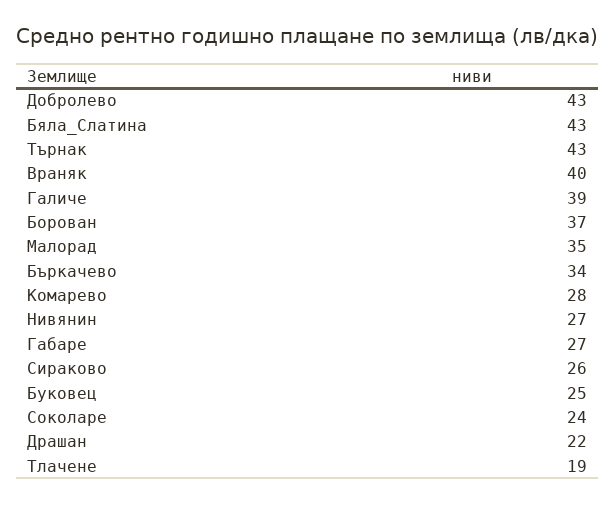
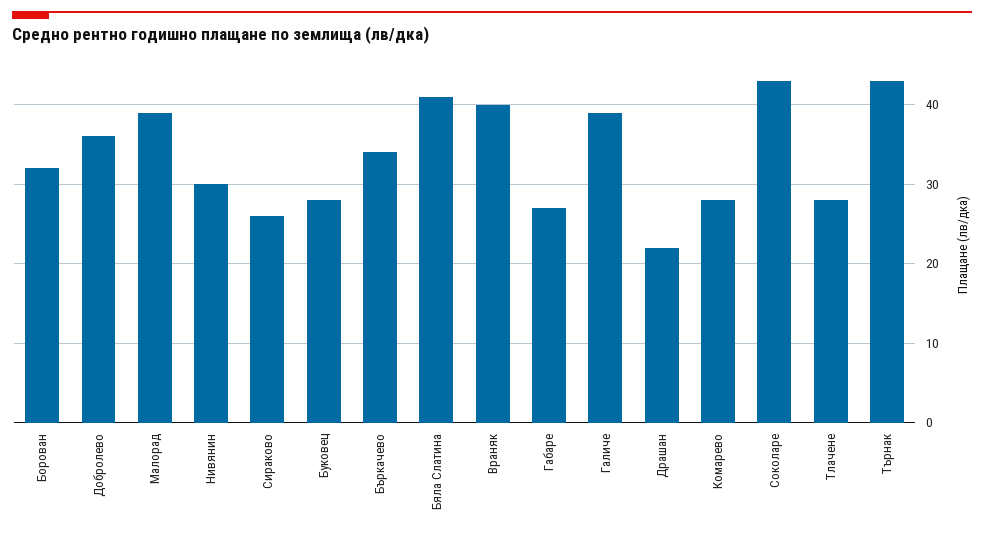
Добролево: 43 -> 36
Бяла_Слатина: 43 -> 41
Борован: 37 -> 32
Малорад: 35 -> 39
Нивянин: 27 -> 30
Буковец: 25 -> 28
Соколаре: 24 -> 43
Тлачене: 19 -> 28

